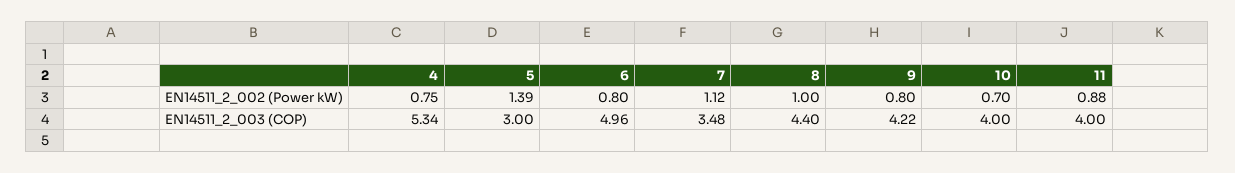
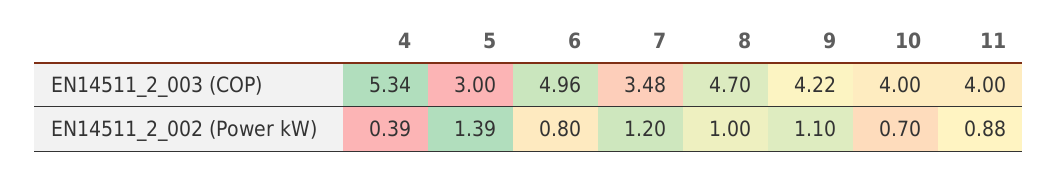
4, EN14511_2_002 (Power kW): 0.75 -> 0.39
7, EN14511_2_002 (Power kW): 1.12 -> 1.2
9, EN14511_2_002 (Power kW): 0.8 -> 1.1
8, EN14511_2_003 (COP): 4.4 -> 4.7

